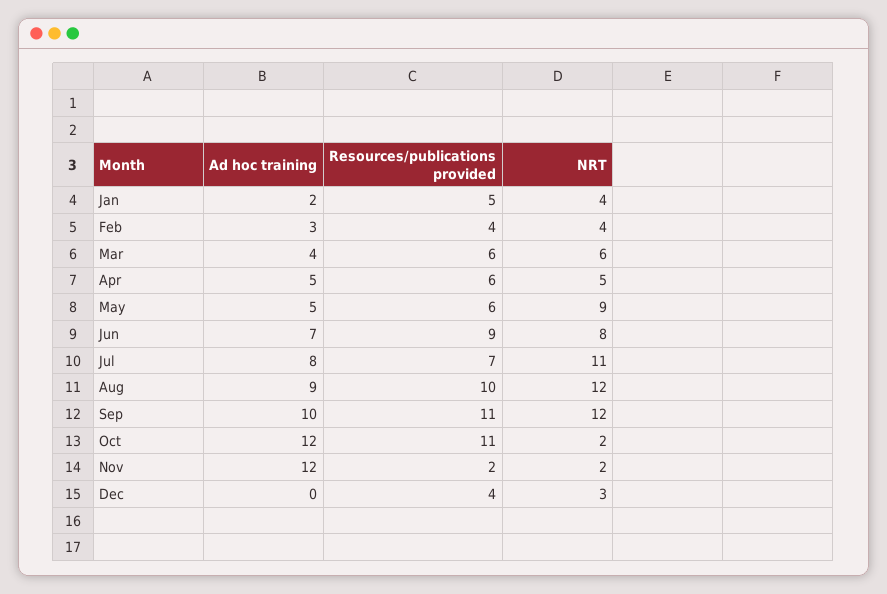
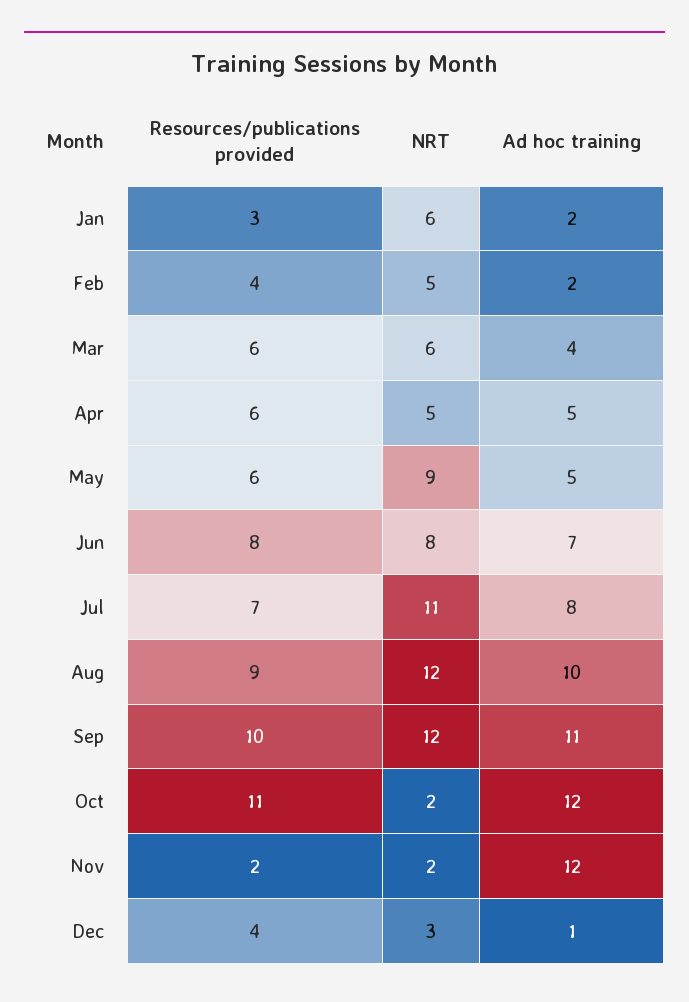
Resources/publications provided, Jan: 5 -> 3
NRT, Jan: 4 -> 6
Ad hoc training, Feb: 3 -> 2
NRT, Feb: 4 -> 5
Resources/publications provided, Jun: 9 -> 8
Ad hoc training, Aug: 9 -> 10
Resources/publications provided, Aug: 10 -> 9
Ad hoc training, Sep: 10 -> 11
Resources/publications provided, Sep: 11 -> 10
Ad hoc training, Dec: 0 -> 1

